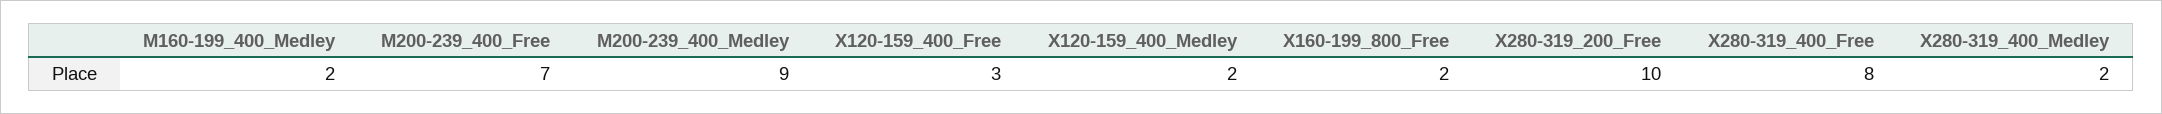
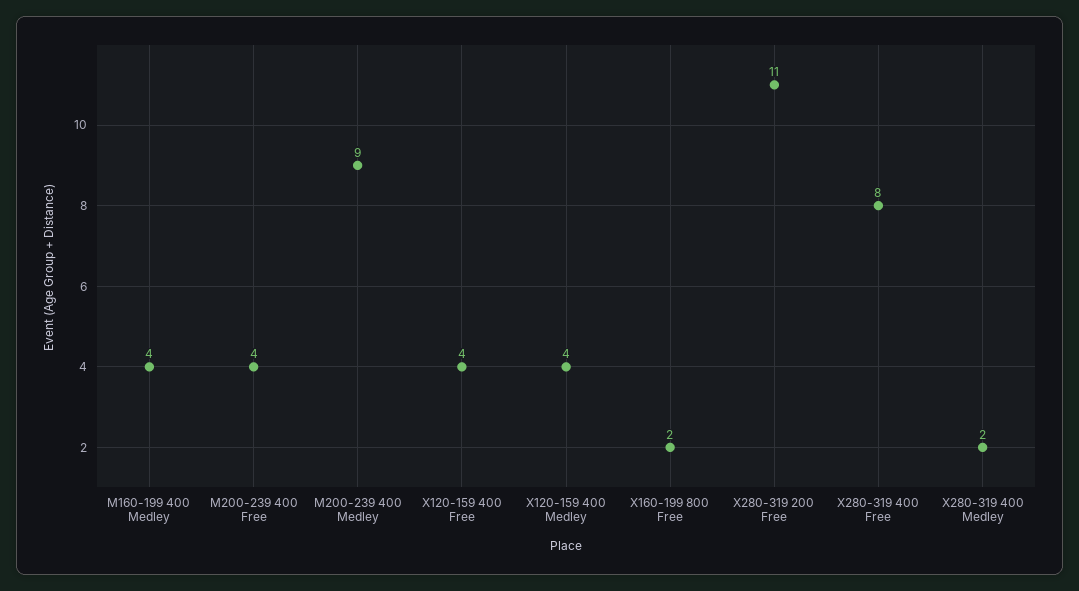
M160-199_400_Medley: 2 -> 4
M200-239_400_Free: 7 -> 4
X120-159_400_Free: 3 -> 4
X120-159_400_Medley: 2 -> 4
X280-319_200_Free: 10 -> 11

